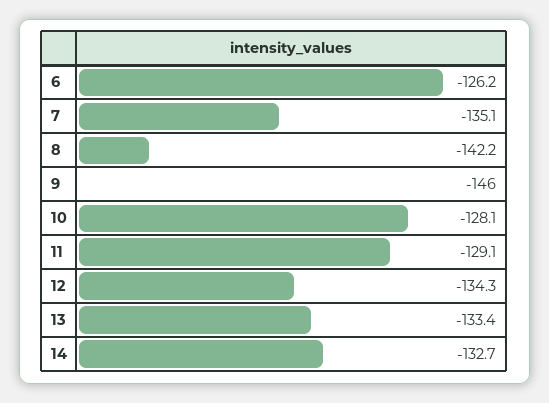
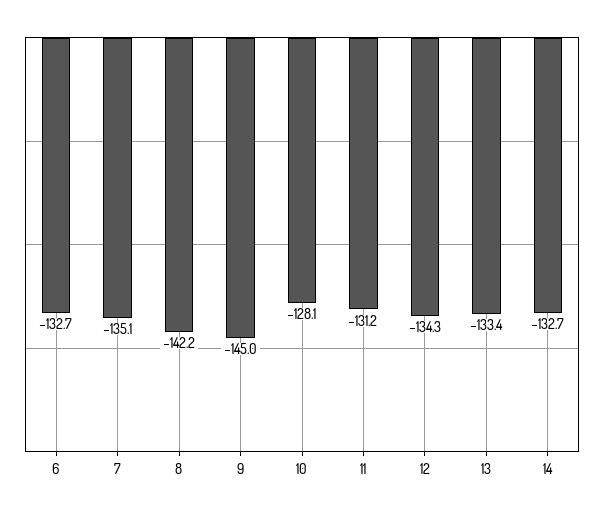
6: -126.2 -> -132.7
9: -146 -> -145
11: -129.1 -> -131.2

